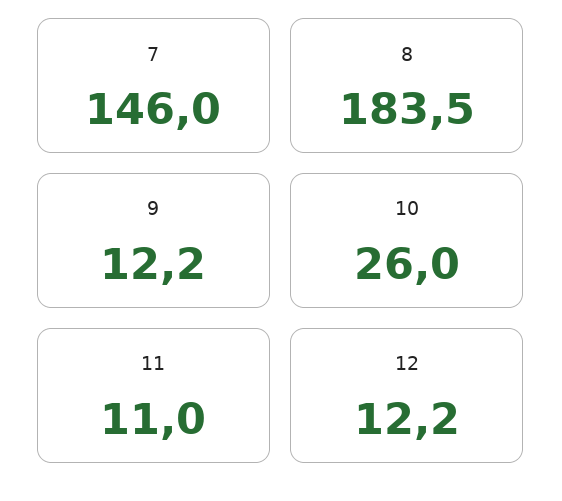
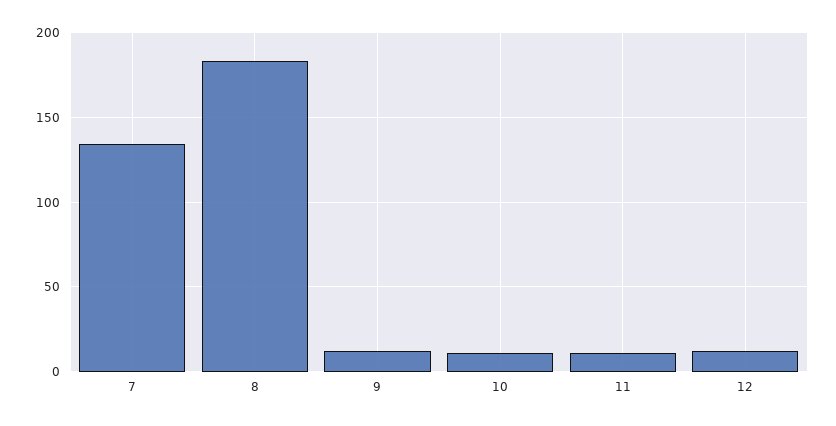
7: 146 -> 135
10: 26 -> 10

